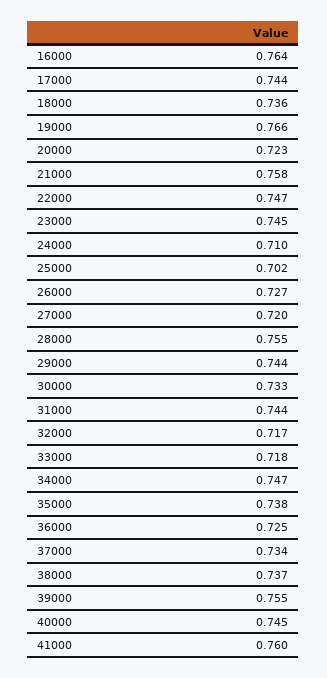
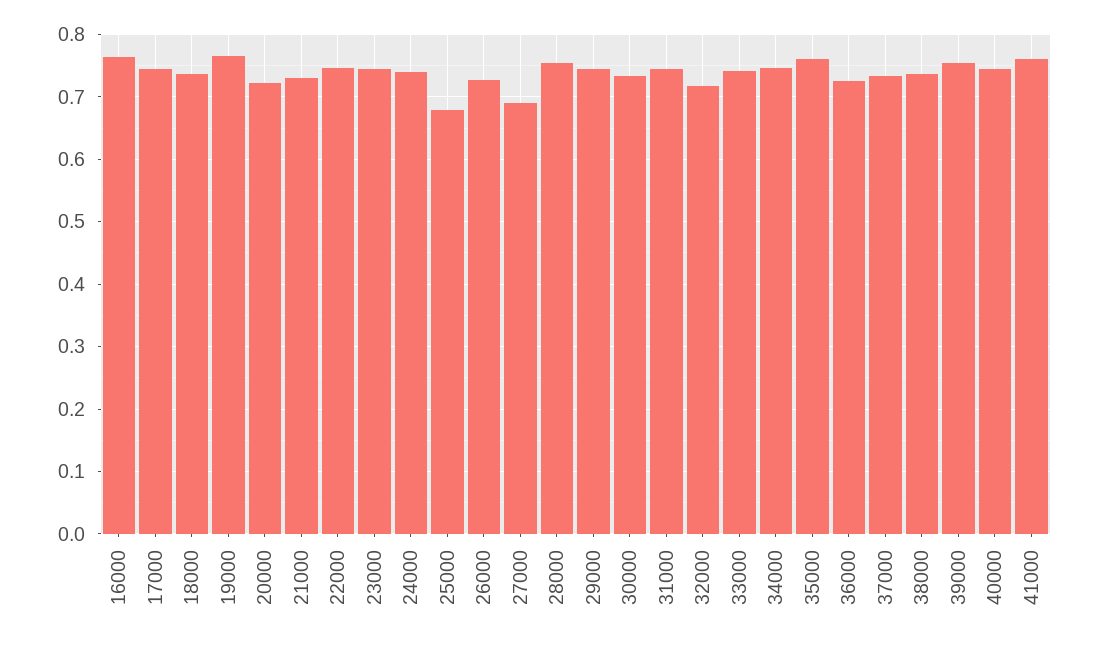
21000: 0.758 -> 0.73
24000: 0.71 -> 0.74
25000: 0.702 -> 0.68
27000: 0.72 -> 0.69
33000: 0.718 -> 0.74
35000: 0.738 -> 0.76

